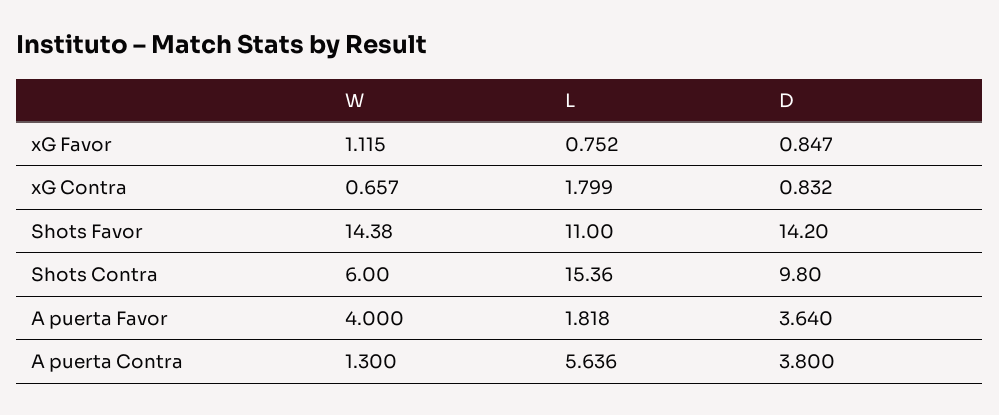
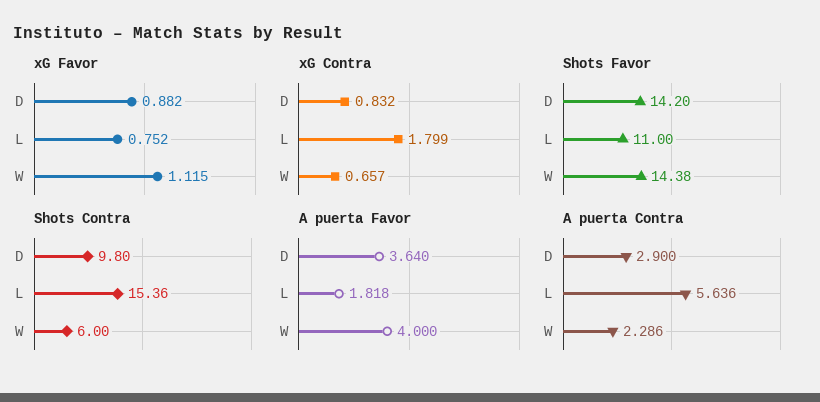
xG Favor, D: 0.847 -> 0.882
A puerta Contra, W: 1.3 -> 2.286
A puerta Contra, D: 3.8 -> 2.9

